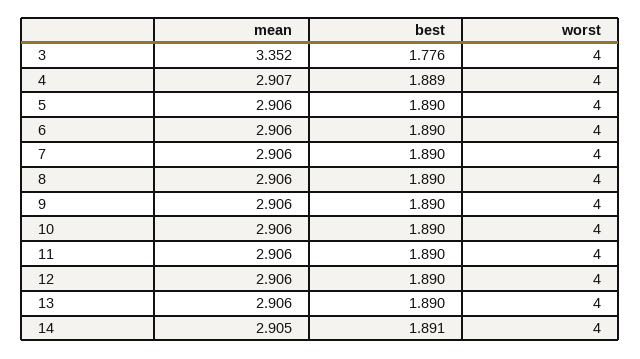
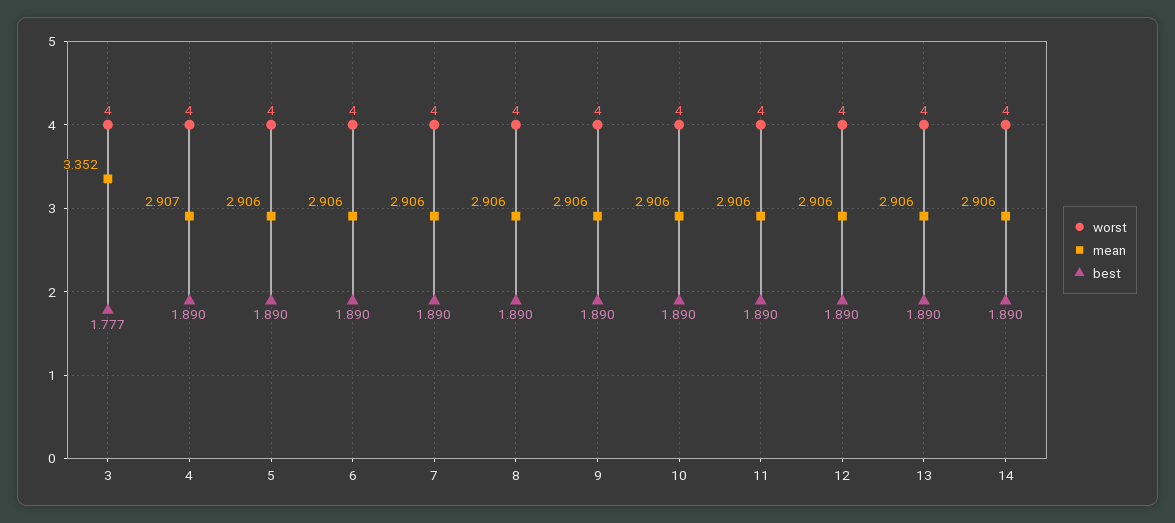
best, 3: 1.776 -> 1.777
best, 4: 1.889 -> 1.89
mean, 14: 2.905 -> 2.906
best, 14: 1.891 -> 1.89

